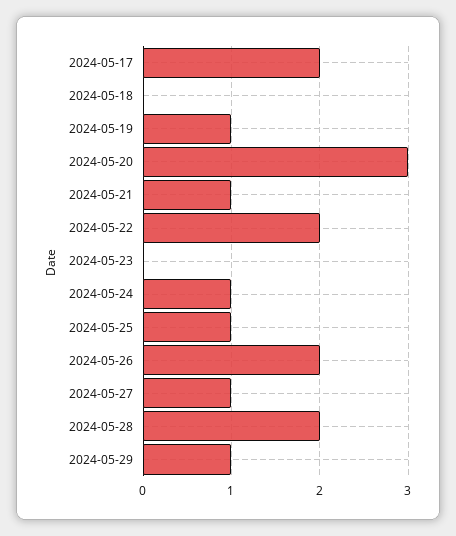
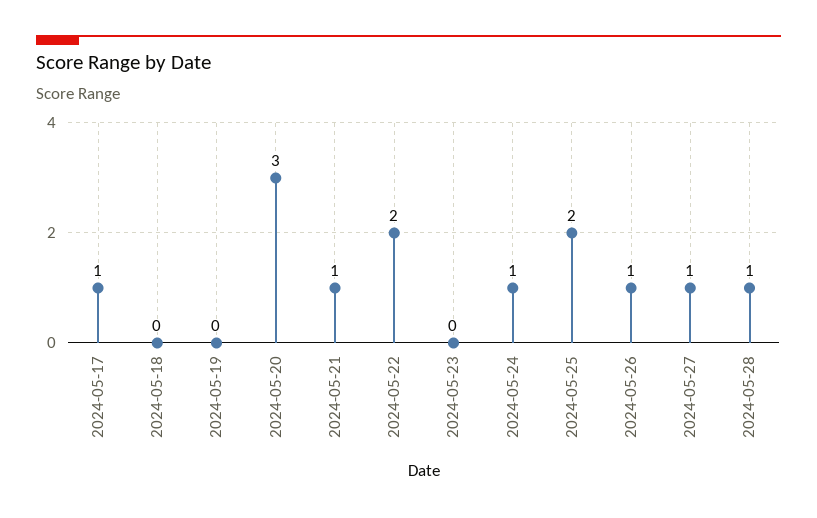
2024-05-17: 2 -> 1
2024-05-19: 1 -> 0
2024-05-25: 1 -> 2
2024-05-26: 2 -> 1
2024-05-28: 2 -> 1
2024-05-29: 1 -> none

